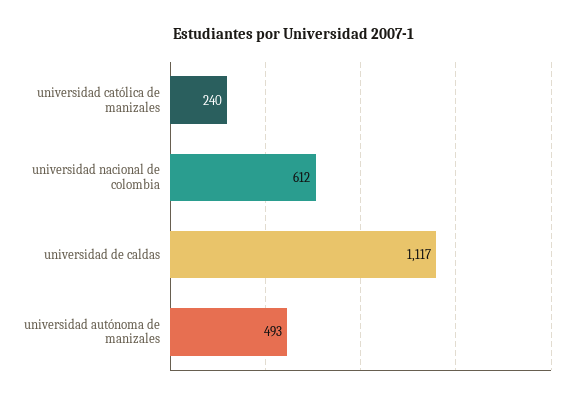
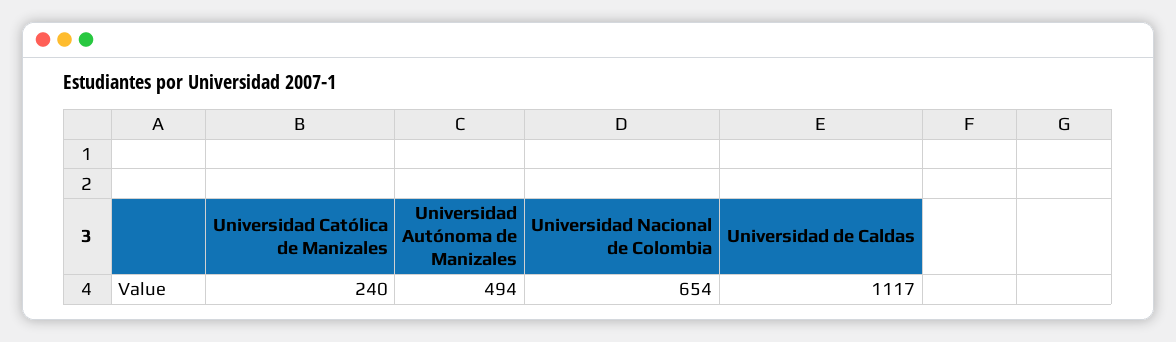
universidad nacional de colombia: 612 -> 654
universidad autónoma de manizales: 493 -> 494

